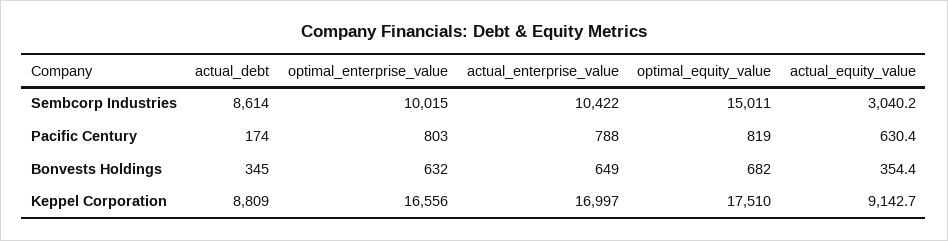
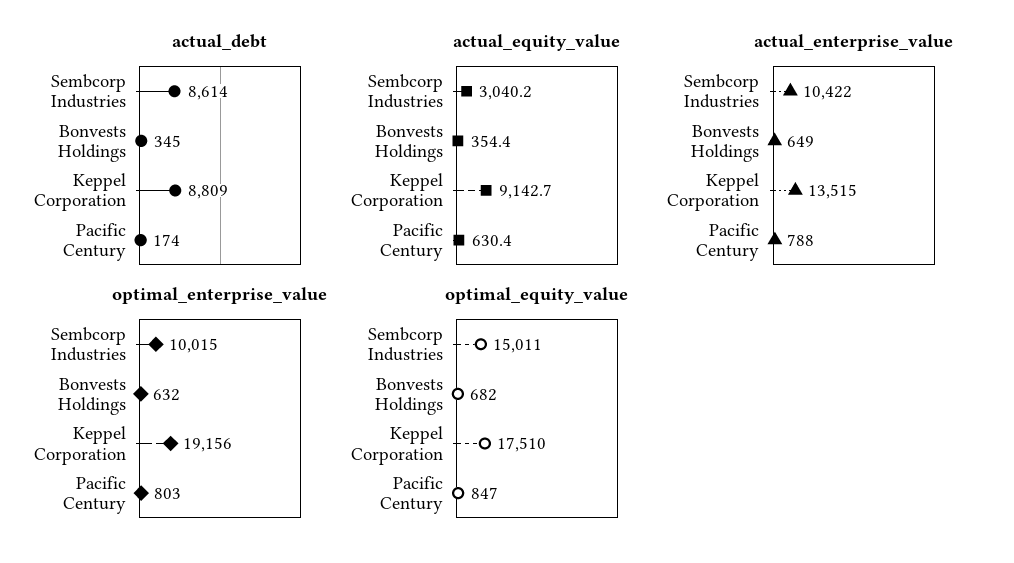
optimal_equity_value, Pacific Century: 819 -> 847
optimal_enterprise_value, Keppel Corporation: 16556 -> 19156
actual_enterprise_value, Keppel Corporation: 16997 -> 13515

